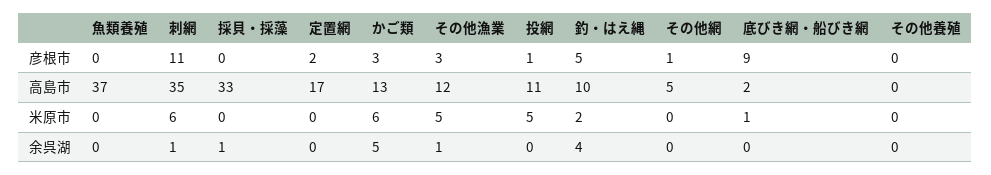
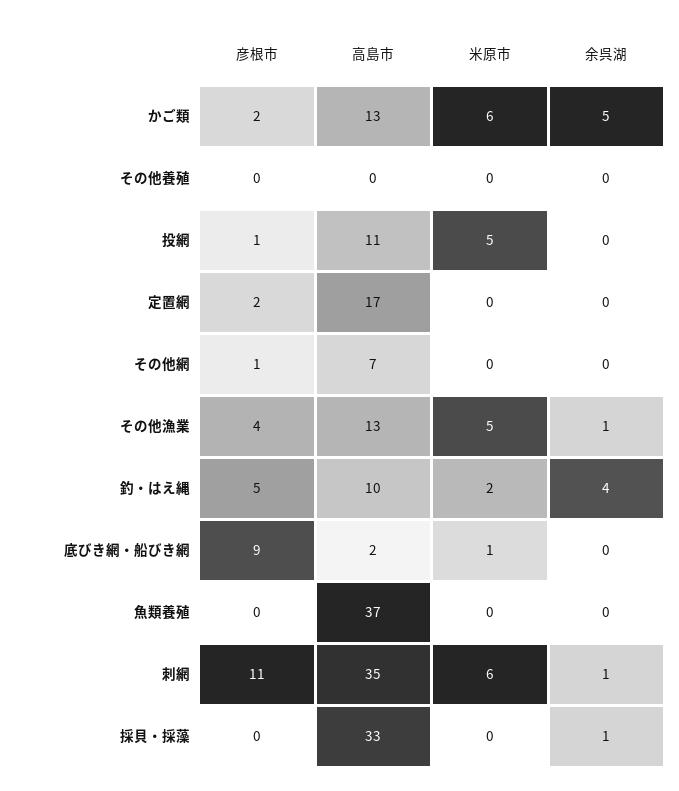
かご類, 彦根市: 3 -> 2
その他漁業, 彦根市: 3 -> 4
その他漁業, 高島市: 12 -> 13
その他網, 高島市: 5 -> 7

